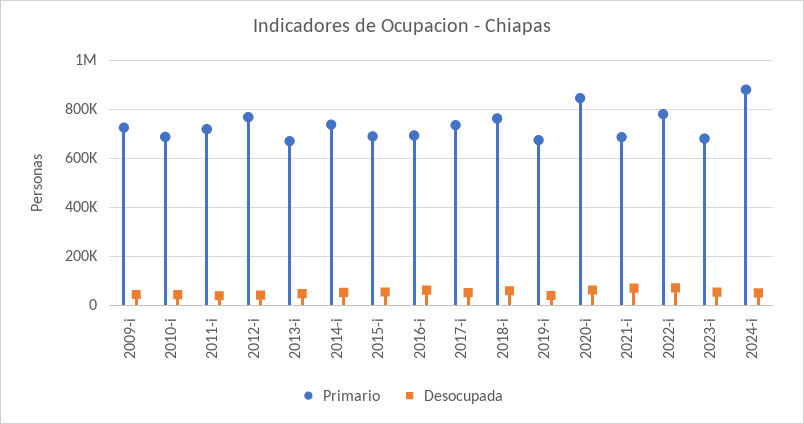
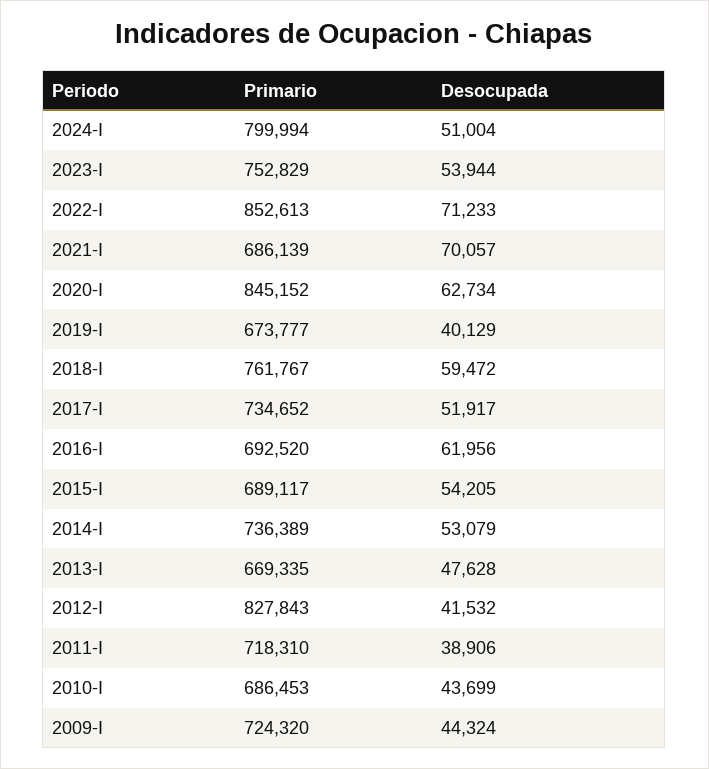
Primario, 2012-i: 775000 -> 827843
Primario, 2022-i: 775000 -> 852613
Primario, 2023-i: 675000 -> 752829
Primario, 2024-i: 875000 -> 799994

